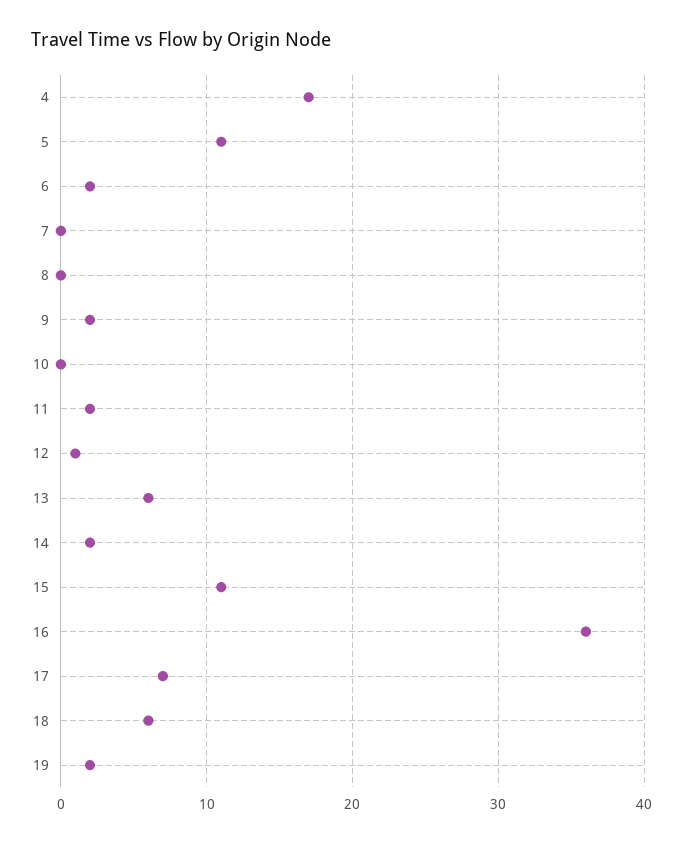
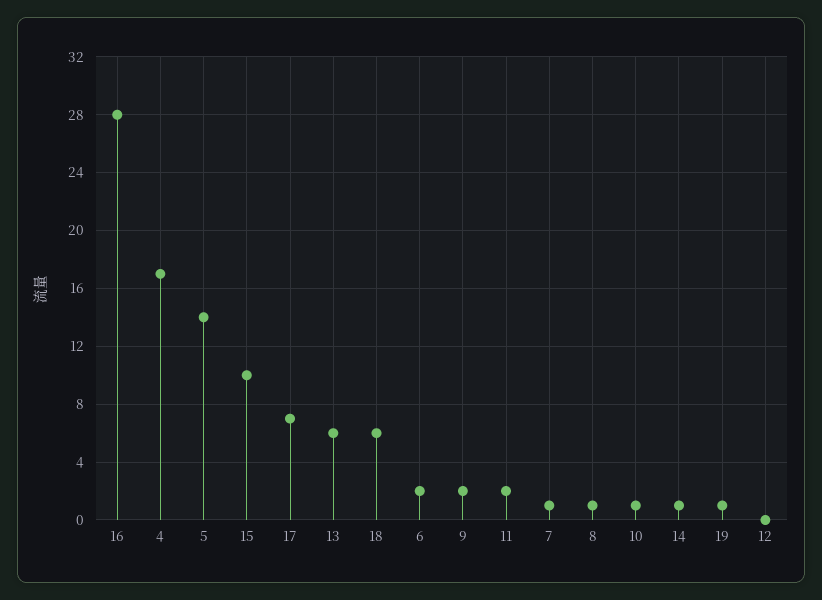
5: 11 -> 14
7: 0 -> 1
8: 0 -> 1
10: 0 -> 1
12: 1 -> 0
14: 2 -> 1
15: 11 -> 10
16: 36 -> 28
19: 2 -> 1

